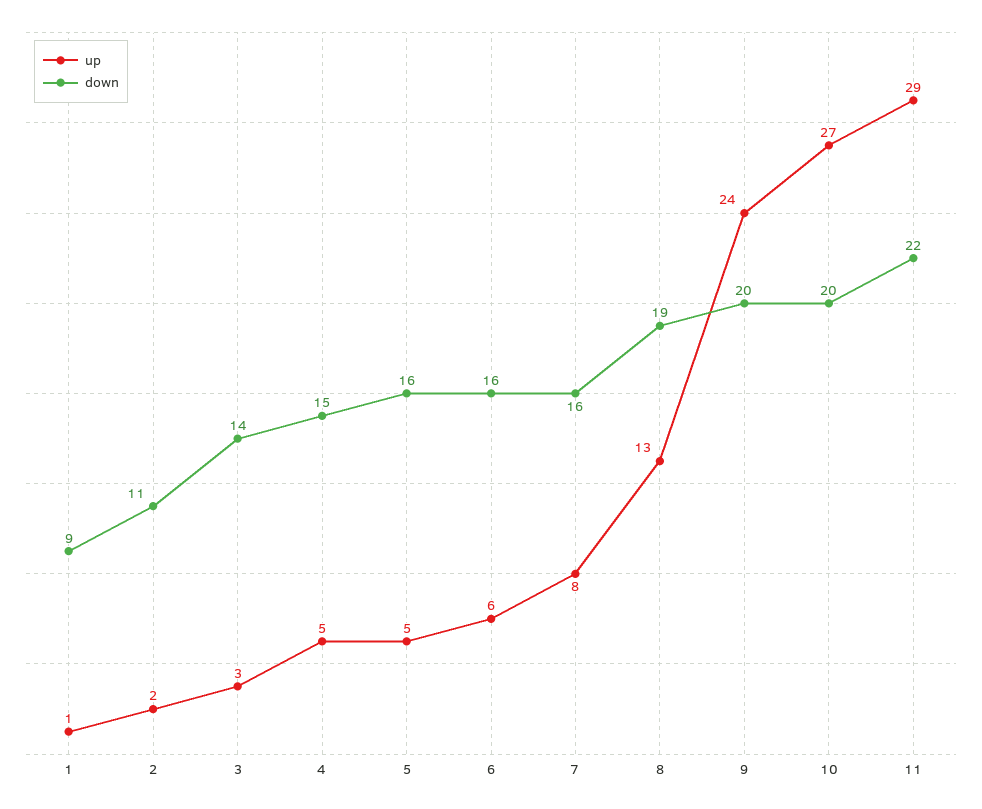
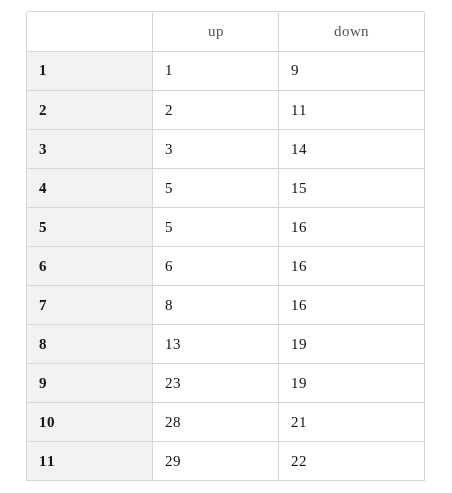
up, 9: 24 -> 23
down, 9: 20 -> 19
up, 10: 27 -> 28
down, 10: 20 -> 21

